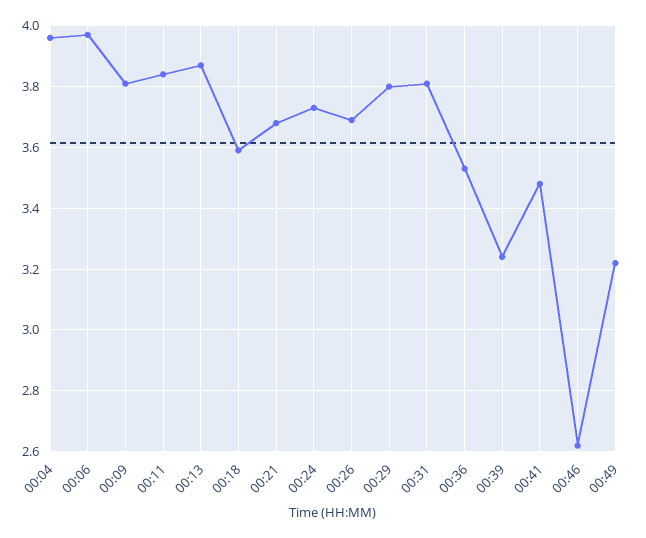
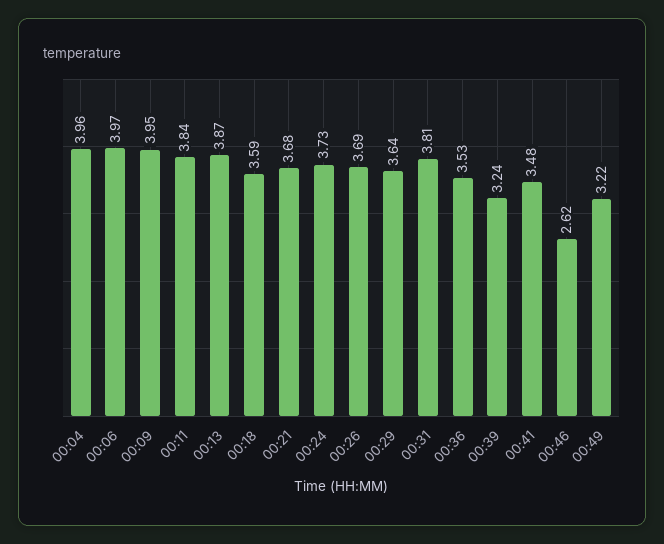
00:09: 3.8 -> 3.95
00:29: 3.8 -> 3.64

